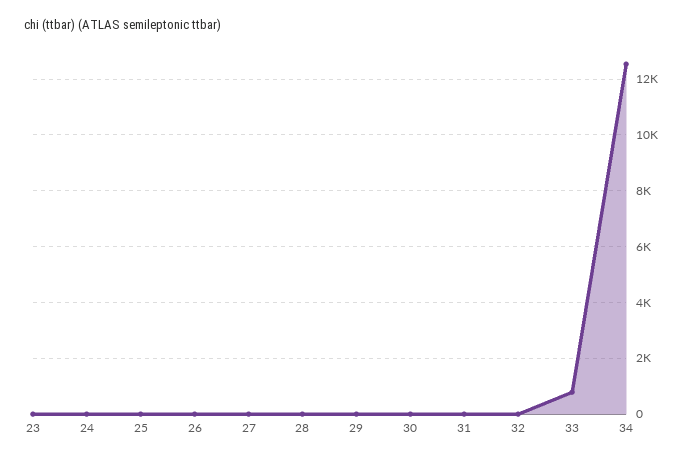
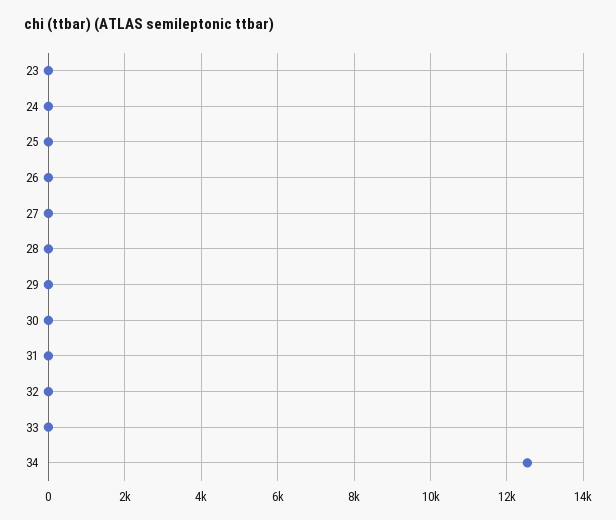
33: 750 -> 0

